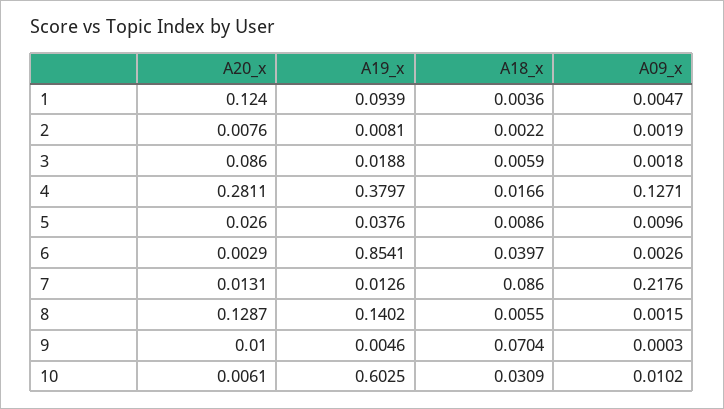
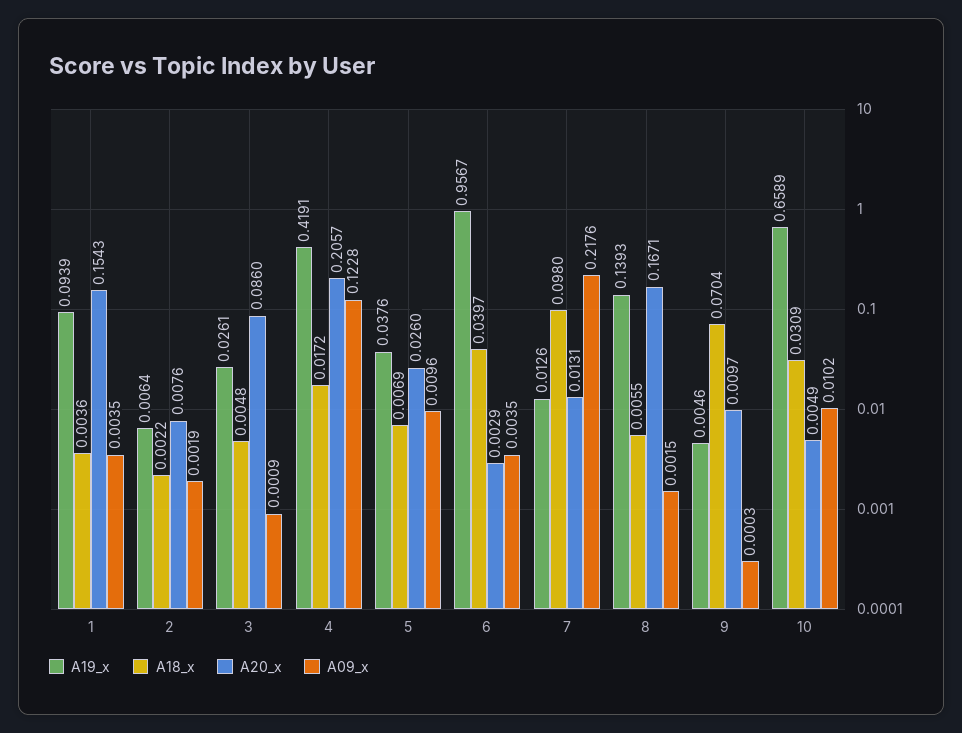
A20_x, 1: 0.124 -> 0.1543
A09_x, 1: 0.0047 -> 0.0035
A19_x, 2: 0.0081 -> 0.0064
A19_x, 3: 0.0188 -> 0.0261
A18_x, 3: 0.0059 -> 0.0048
A09_x, 3: 0.0018 -> 0.0009
A20_x, 4: 0.2811 -> 0.2057
A19_x, 4: 0.3797 -> 0.4191
A18_x, 4: 0.0166 -> 0.0172
A09_x, 4: 0.1271 -> 0.1228
A18_x, 5: 0.0086 -> 0.0069
A19_x, 6: 0.8541 -> 0.9567
A09_x, 6: 0.0026 -> 0.0035
A18_x, 7: 0.086 -> 0.098
A20_x, 8: 0.1287 -> 0.1671
A19_x, 8: 0.1402 -> 0.1393
A20_x, 9: 0.01 -> 0.0097
A20_x, 10: 0.0061 -> 0.0049
A19_x, 10: 0.6025 -> 0.6589

